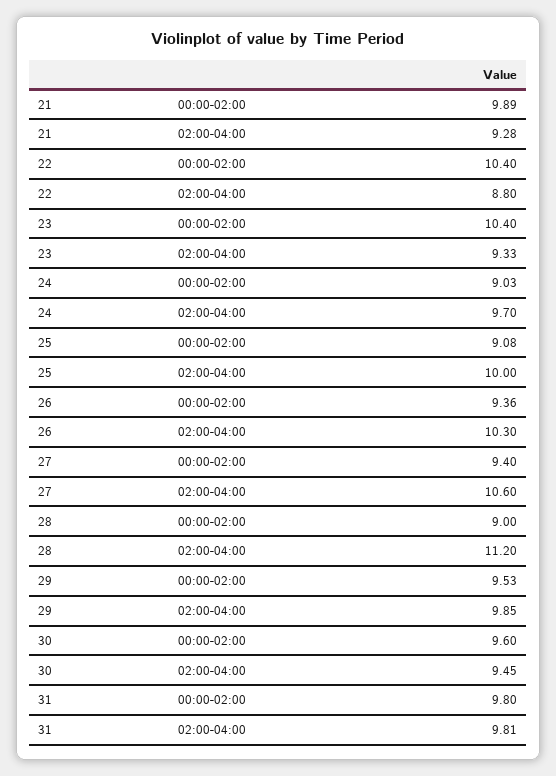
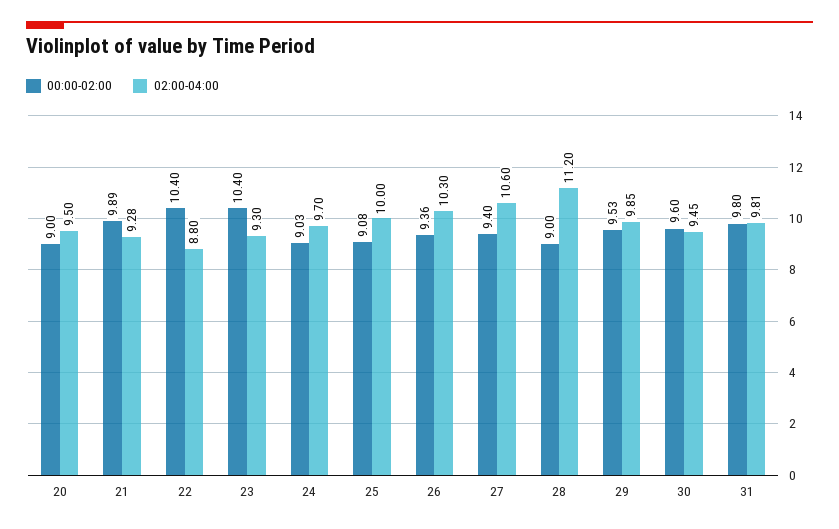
02:00-04:00, 23: 9.33 -> 9.3
00:00-02:00, 20: none -> 9
02:00-04:00, 20: none -> 9.5

